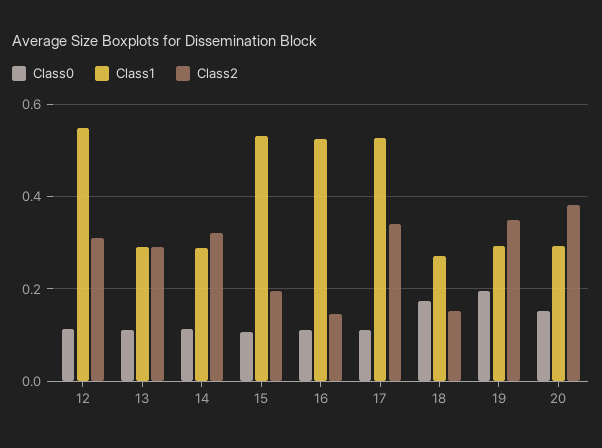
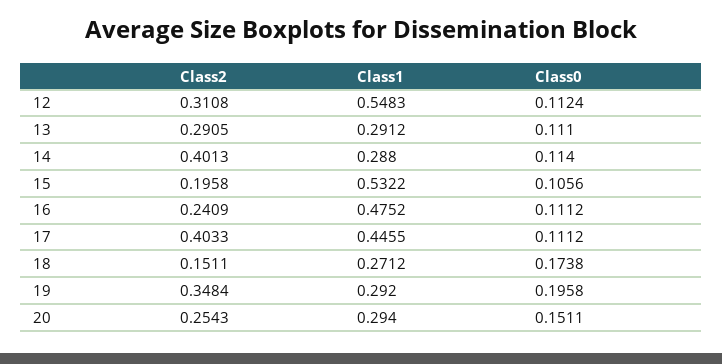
Class2, 14: 0.32 -> 0.4013
Class1, 16: 0.52 -> 0.4752
Class2, 16: 0.14 -> 0.2409
Class1, 17: 0.52 -> 0.4455
Class2, 17: 0.34 -> 0.4033
Class2, 20: 0.38 -> 0.2543

